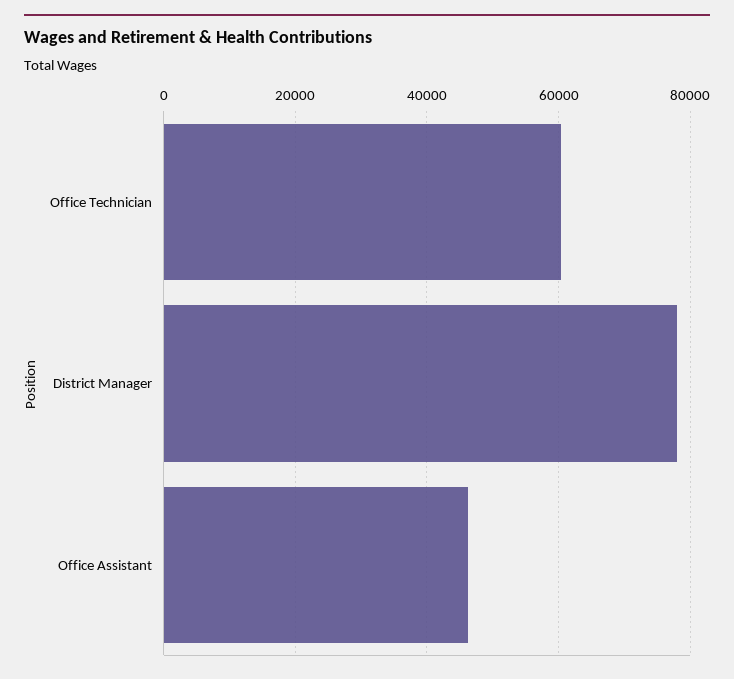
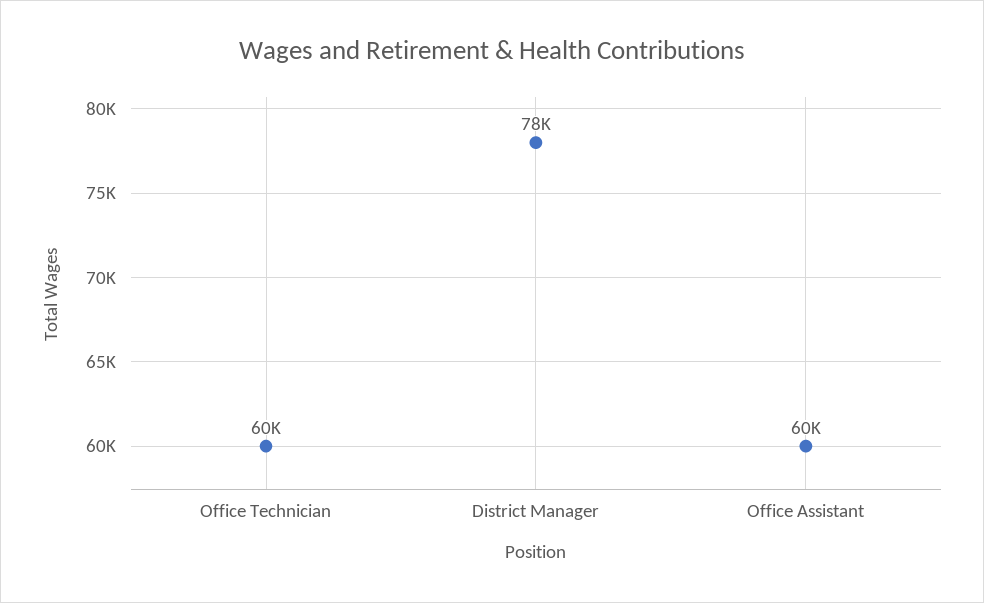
Office Assistant: 46000 -> 60000

